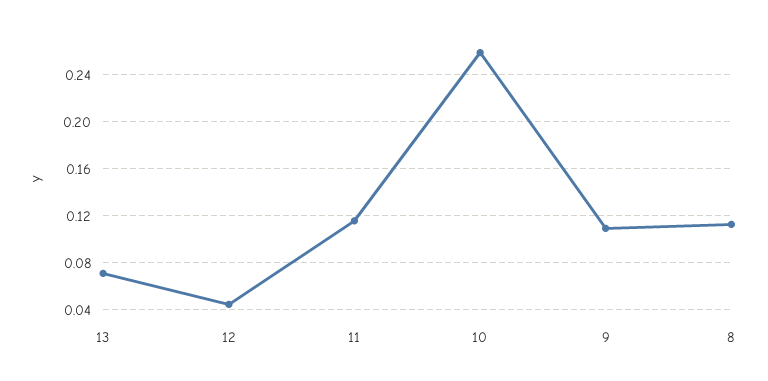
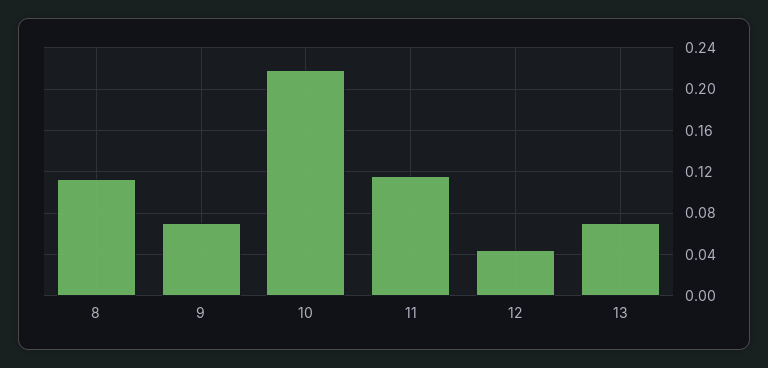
10: 0.26 -> 0.22
9: 0.11 -> 0.07

